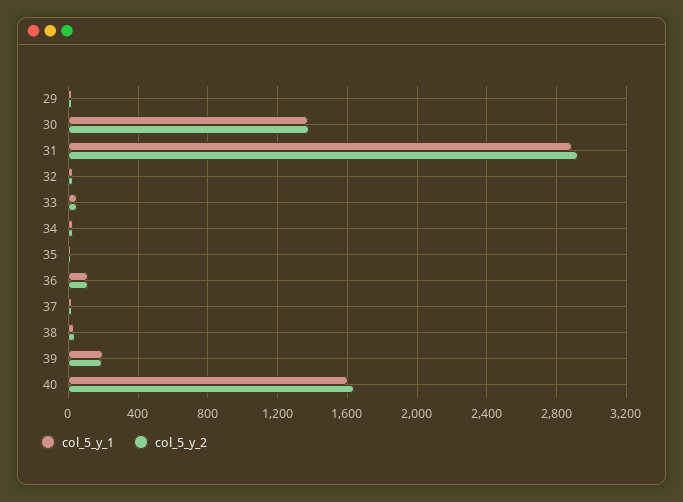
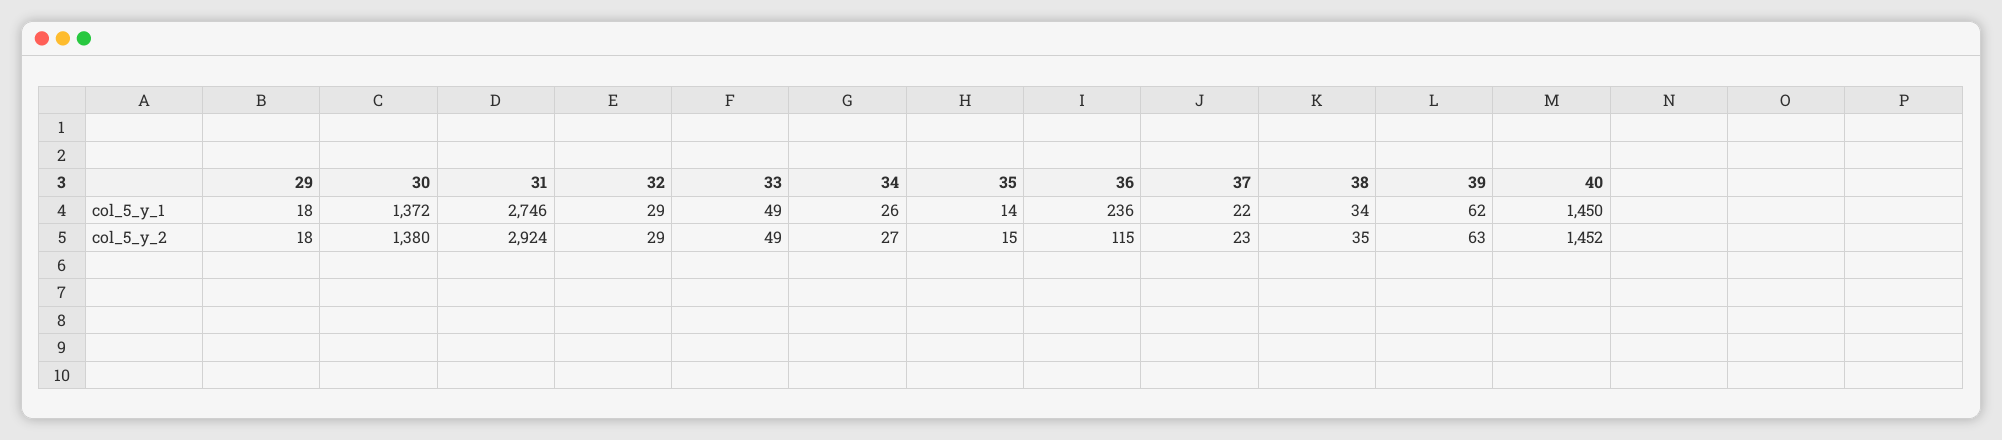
col_5_y_1, 31: 2900 -> 2746
col_5_y_1, 36: 100 -> 236
col_5_y_1, 39: 200 -> 62
col_5_y_2, 39: 200 -> 63
col_5_y_1, 40: 1600 -> 1450
col_5_y_2, 40: 1650 -> 1452

